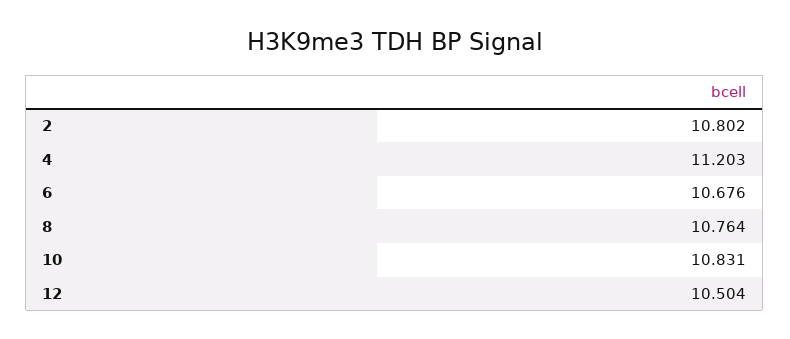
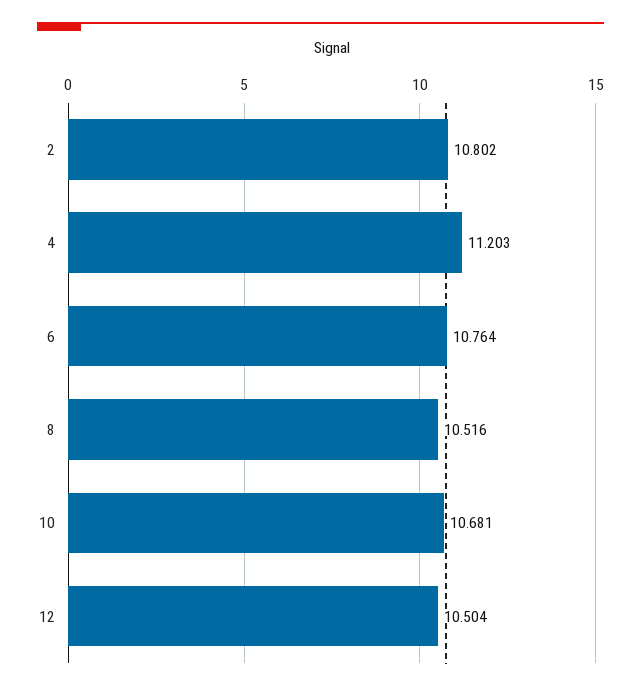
6: 10.676 -> 10.764
8: 10.764 -> 10.516
10: 10.831 -> 10.681

